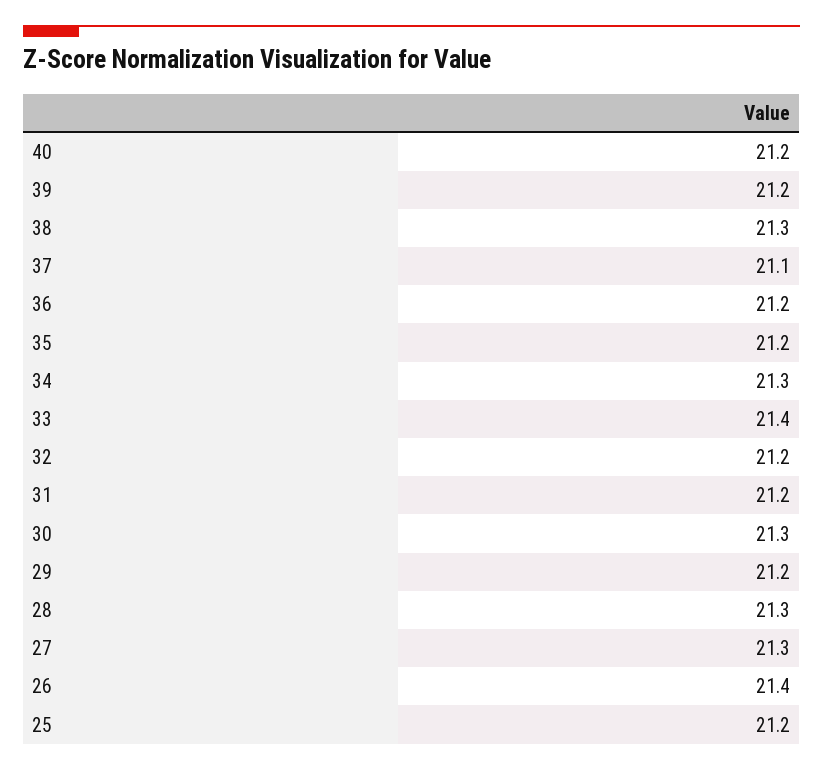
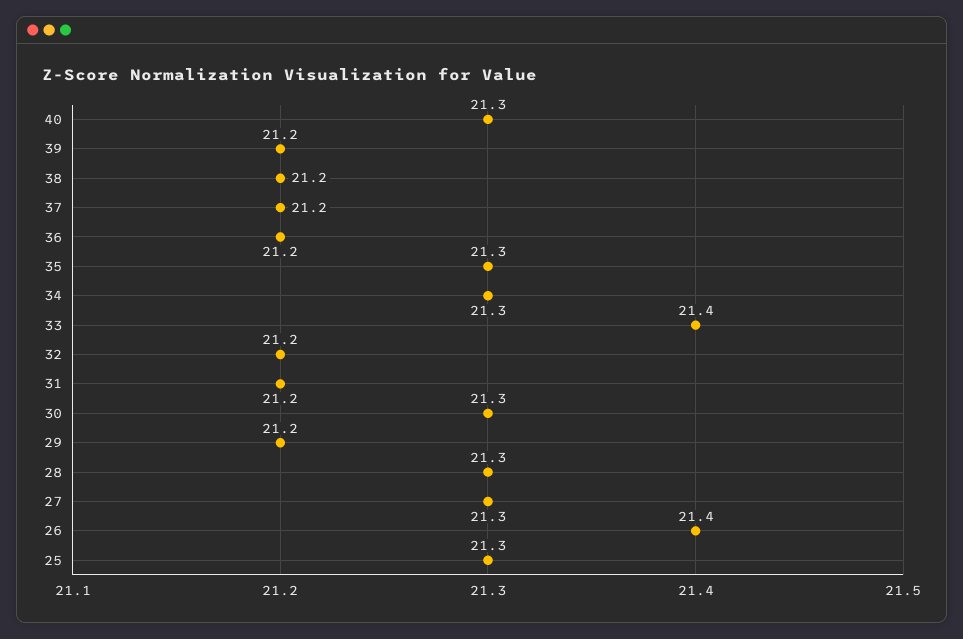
40: 21.2 -> 21.3
38: 21.3 -> 21.2
37: 21.1 -> 21.2
35: 21.2 -> 21.3
25: 21.2 -> 21.3

